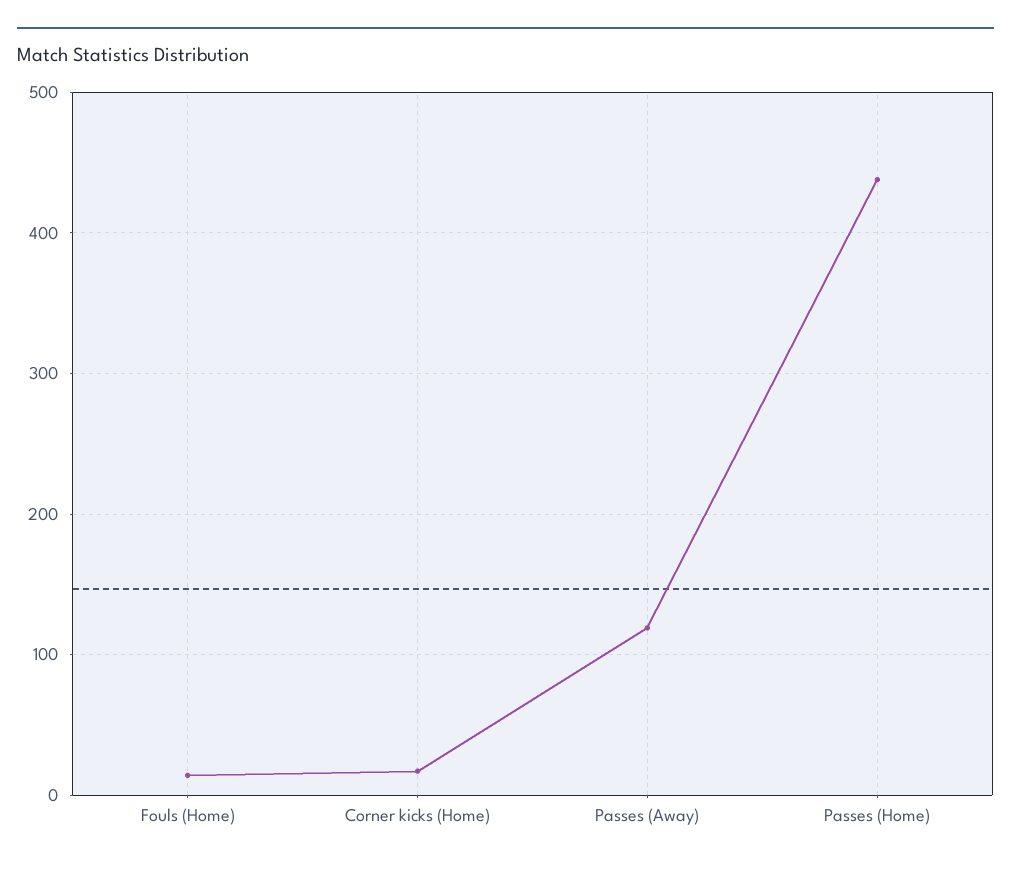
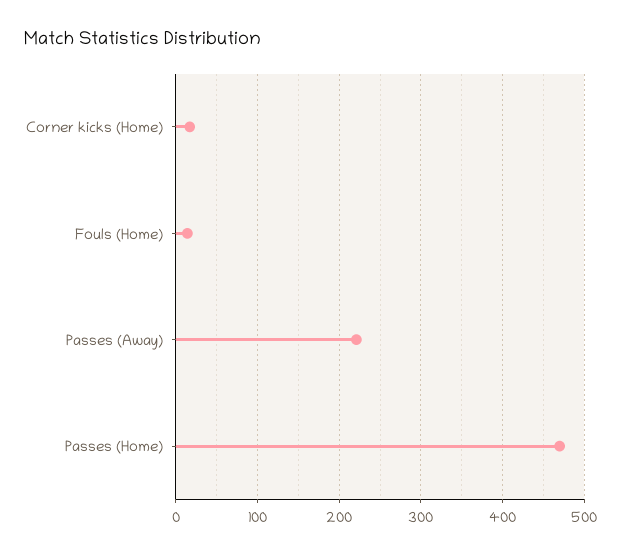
Passes (Away): 120 -> 220
Passes (Home): 440 -> 470

